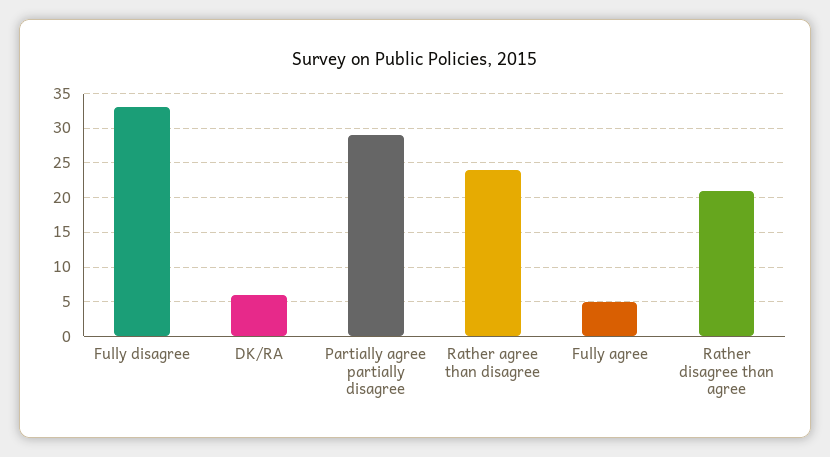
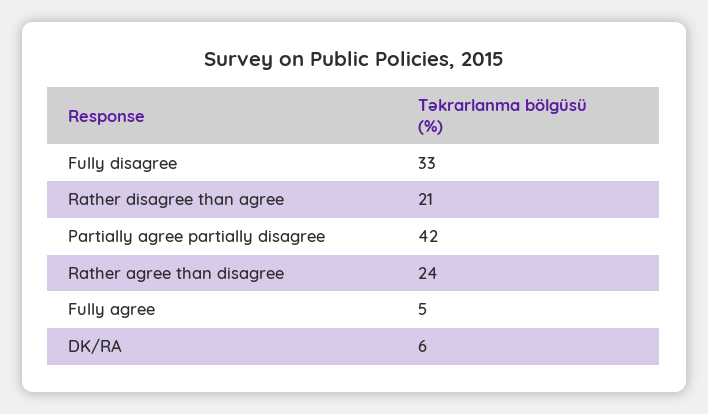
Partially agree partially disagree: 29 -> 42

